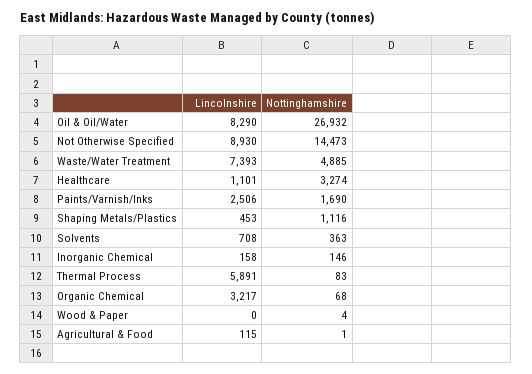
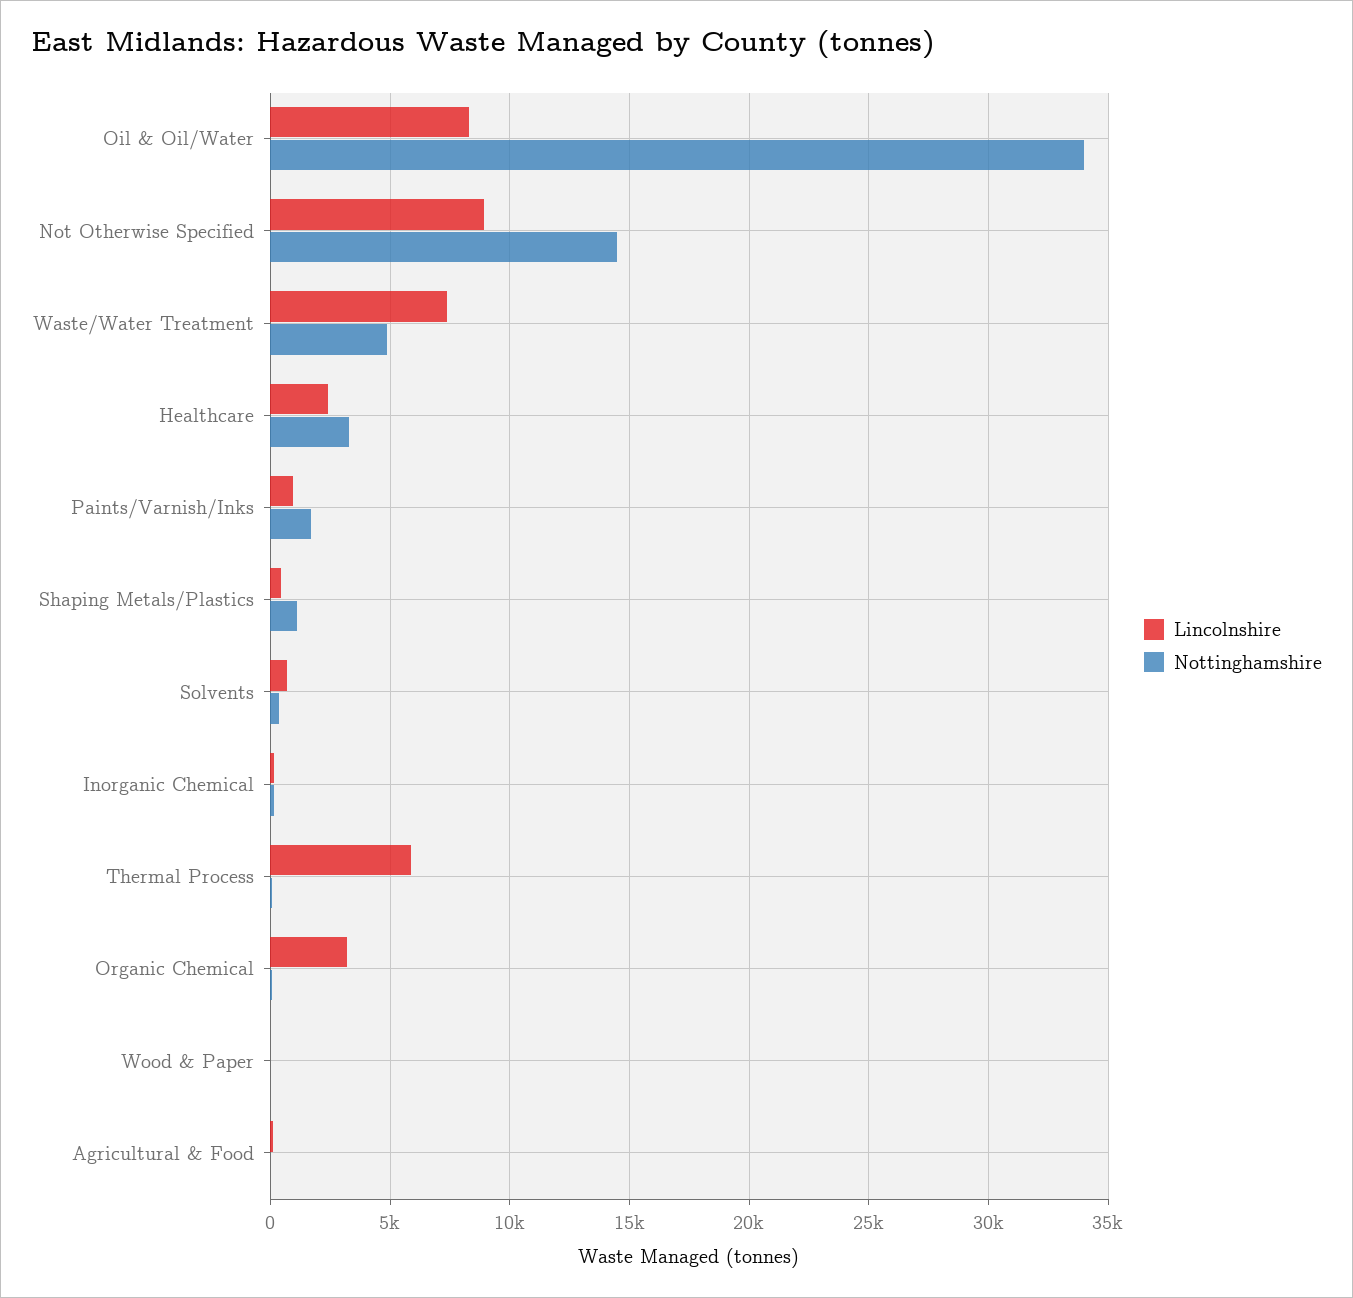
Nottinghamshire, Oil & Oil/Water: 26932 -> 34000
Lincolnshire, Healthcare: 1101 -> 2500
Lincolnshire, Paints/Varnish/Inks: 2506 -> 1000

